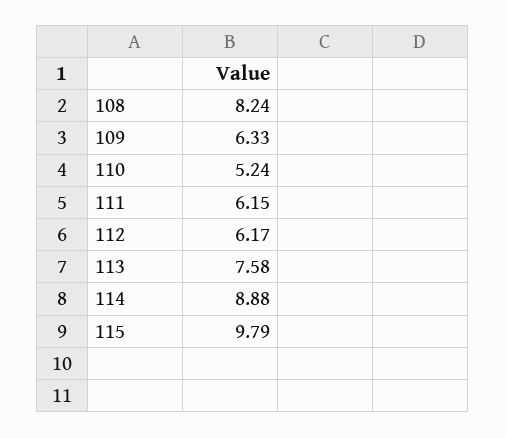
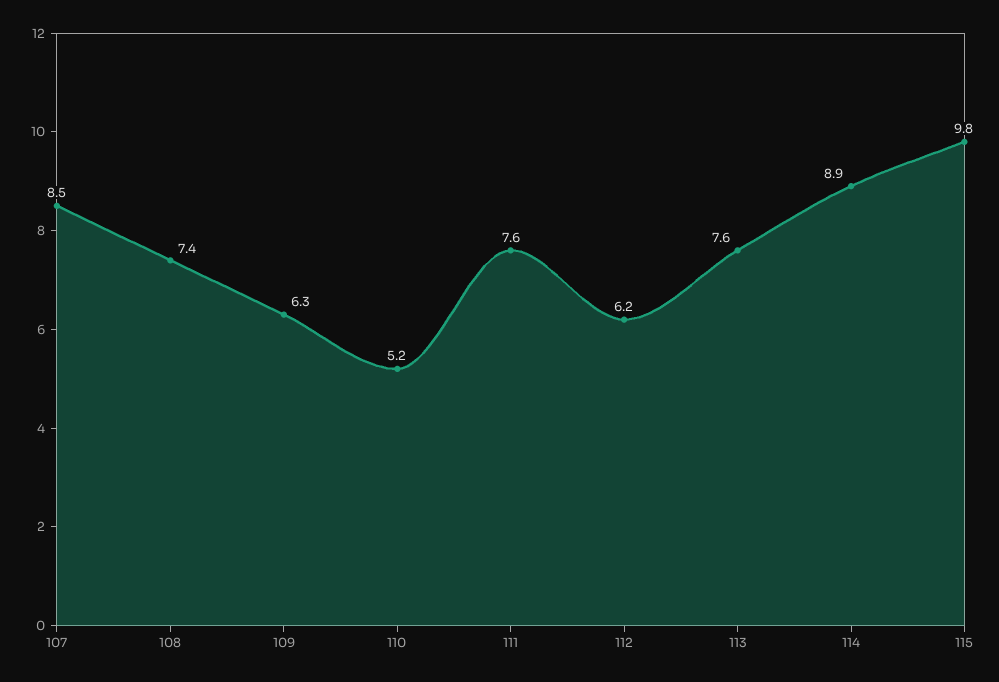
108: 8.24 -> 7.4
111: 6.15 -> 7.6
107: none -> 8.5

